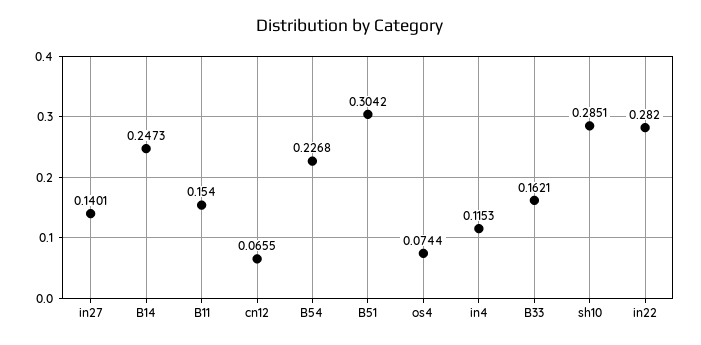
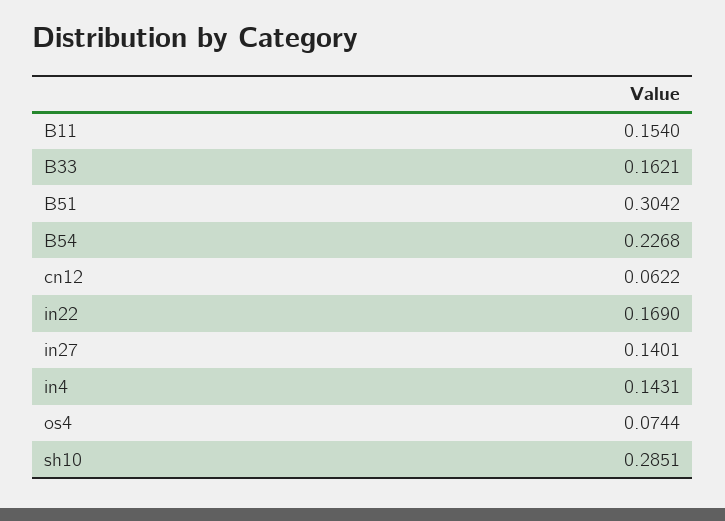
B14: 0.2473 -> none
cn12: 0.0655 -> 0.0622
in4: 0.1153 -> 0.1431
in22: 0.282 -> 0.169

